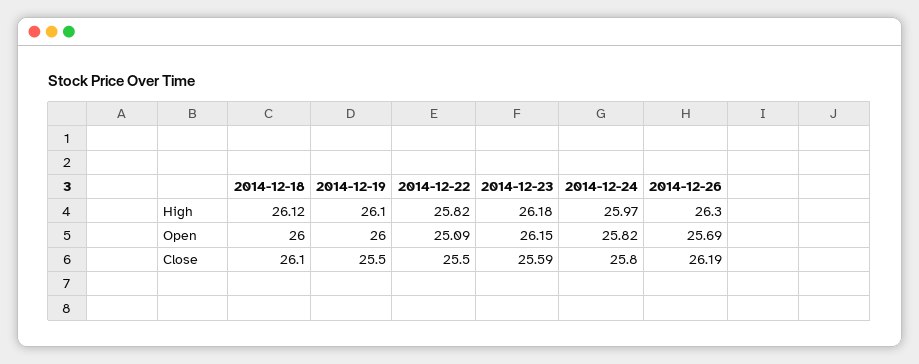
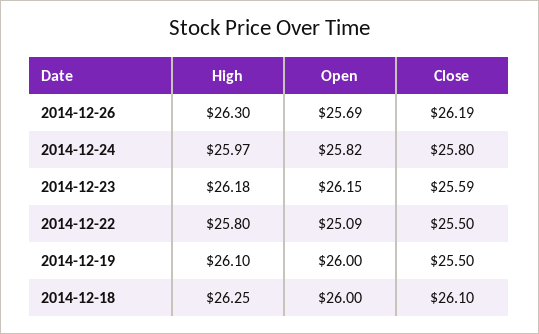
2014-12-18, High: 26.12 -> 26.25
2014-12-22, High: 25.82 -> 25.8

